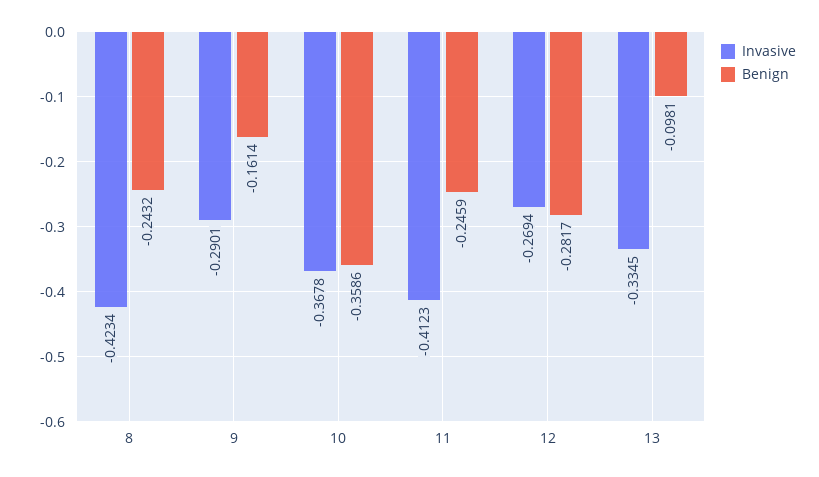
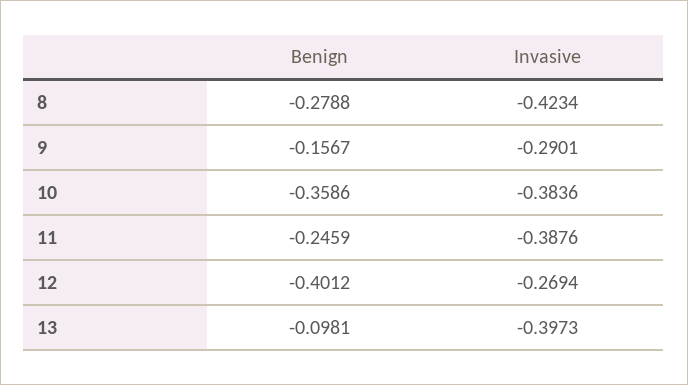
Benign, 8: -0.2432 -> -0.2788
Benign, 9: -0.1614 -> -0.1567
Invasive, 10: -0.3678 -> -0.3836
Invasive, 11: -0.4123 -> -0.3876
Benign, 12: -0.2817 -> -0.4012
Invasive, 13: -0.3345 -> -0.3973

